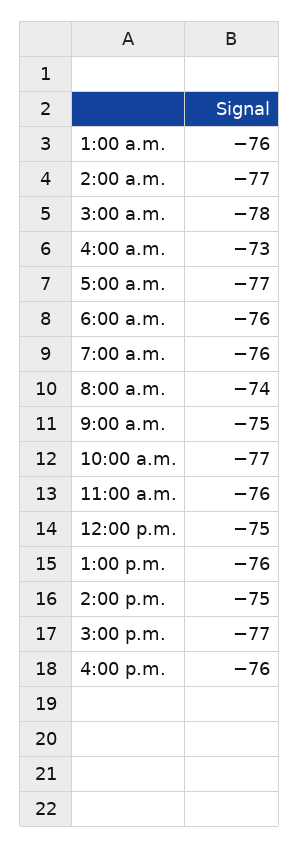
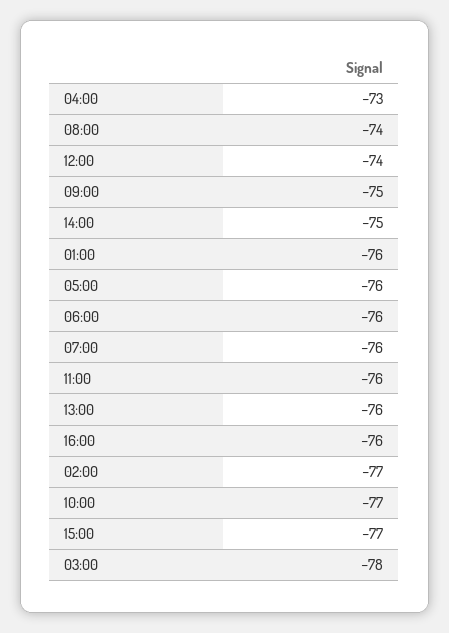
5:00 a.m.: -77 -> -76
12:00 p.m.: -75 -> -74

